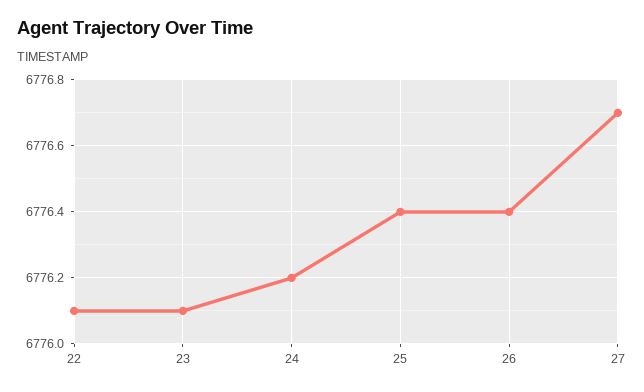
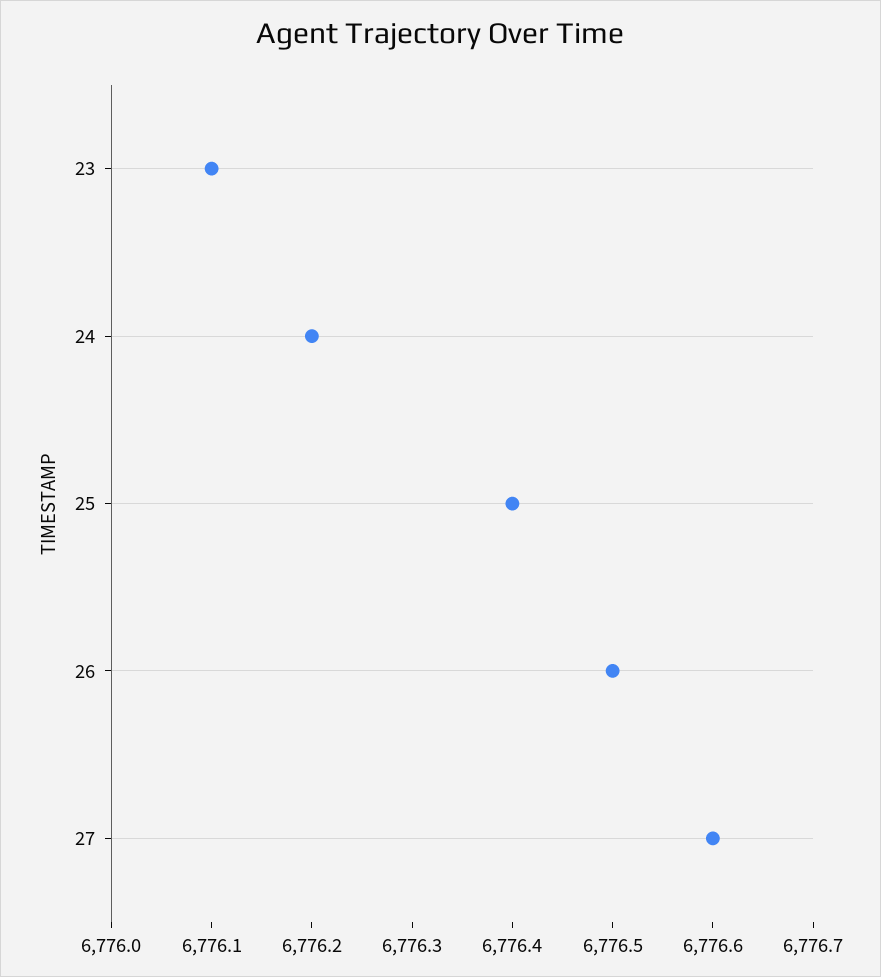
22: 6776.1 -> none
26: 6776.4 -> 6776.5
27: 6776.7 -> 6776.6

